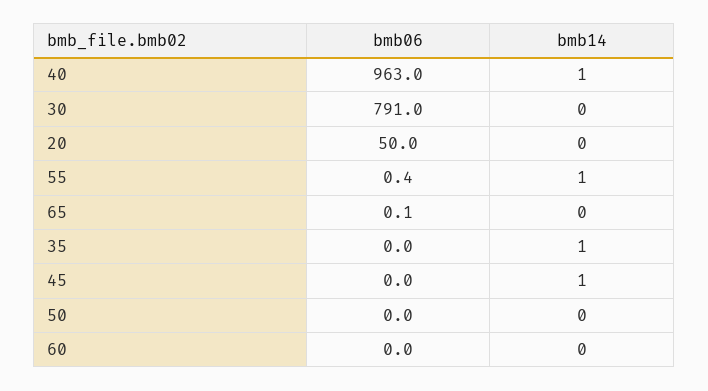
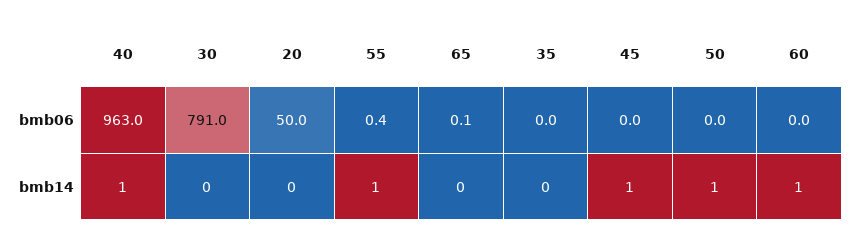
bmb14, 35: 1 -> 0
bmb14, 50: 0 -> 1
bmb14, 60: 0 -> 1

